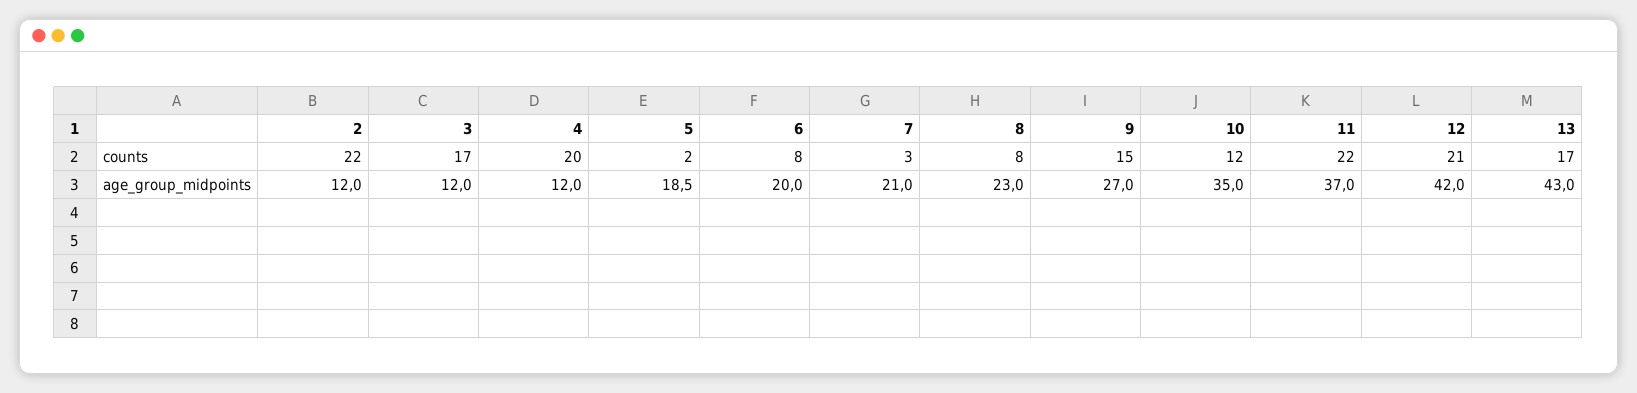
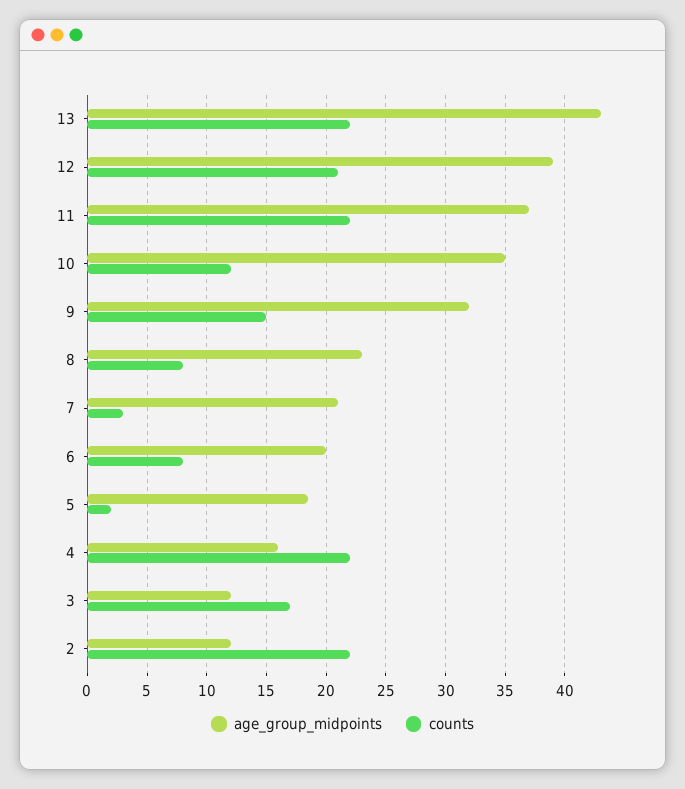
counts, 4: 20 -> 22
counts, 13: 17 -> 22
age_group_midpoints, 4: 12 -> 16
age_group_midpoints, 9: 27 -> 32
age_group_midpoints, 12: 42 -> 39

